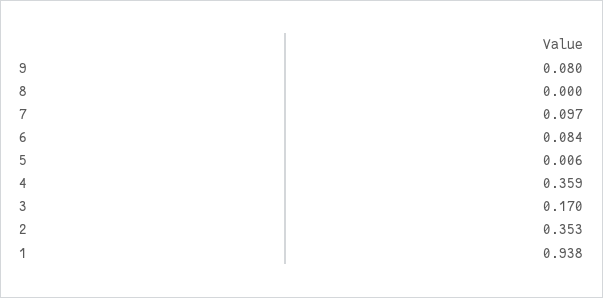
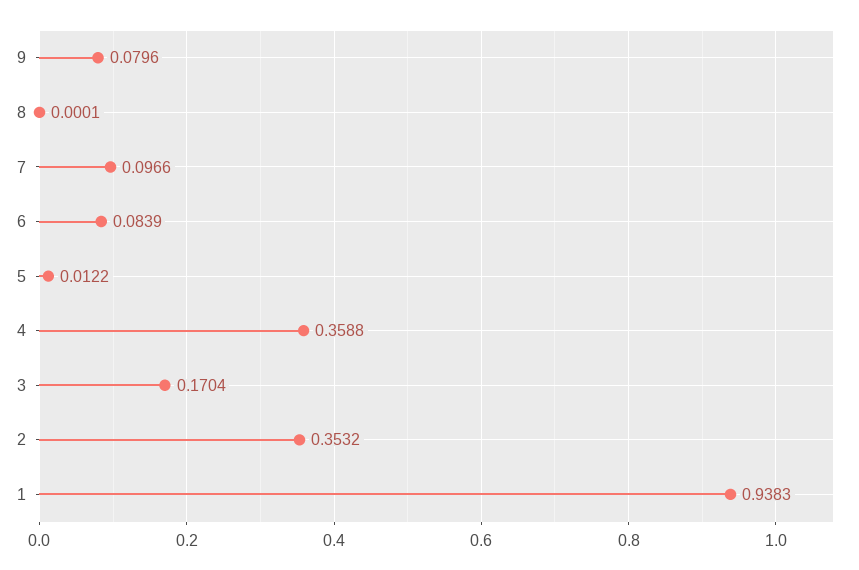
5: 0.006 -> 0.0122

